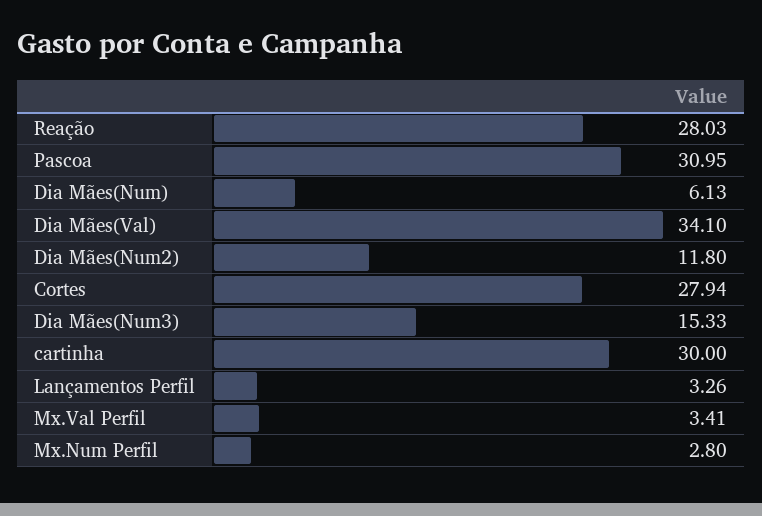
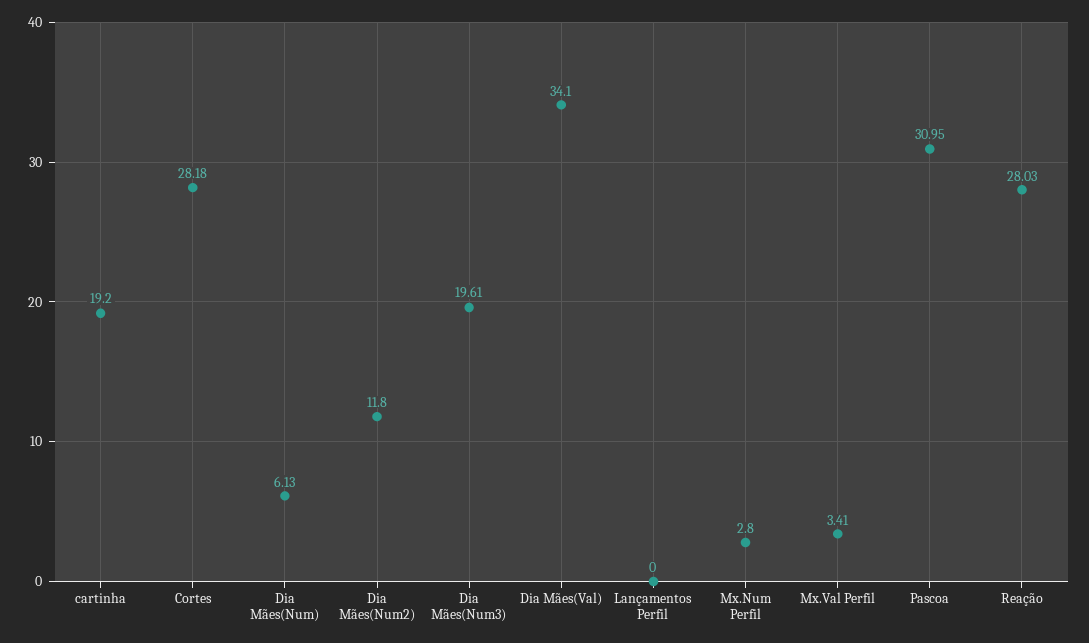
Cortes: 27.94 -> 28.18
Dia Mães(Num3): 15.33 -> 19.61
cartinha: 30 -> 19.2
Lançamentos Perfil: 3.26 -> 0

